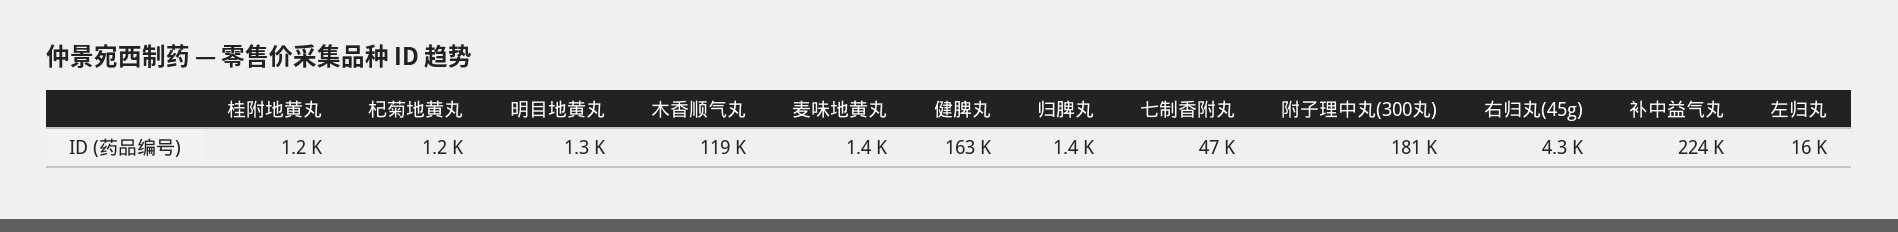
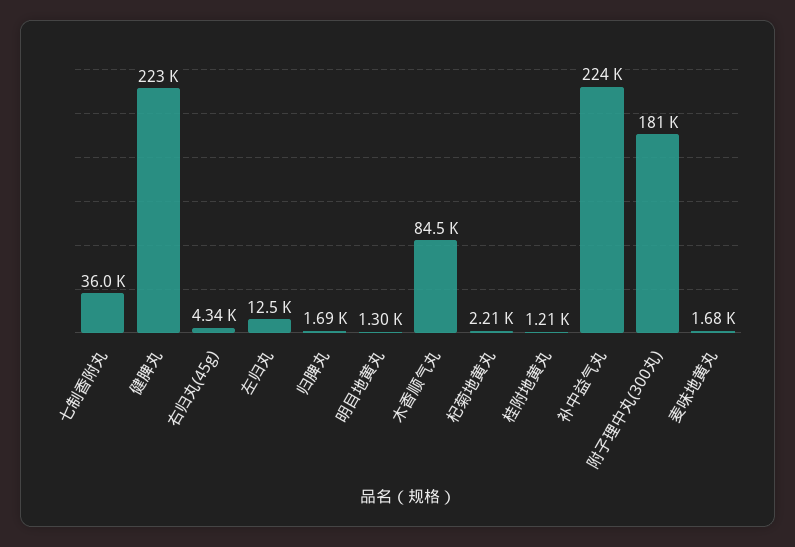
杞菊地黄丸: 1200 -> 2210
木香顺气丸: 119000 -> 84500
麦味地黄丸: 1400 -> 1680
健脾丸: 163000 -> 223000
归脾丸: 1400 -> 1690
七制香附丸: 47000 -> 36000
左归丸: 16000 -> 12500

